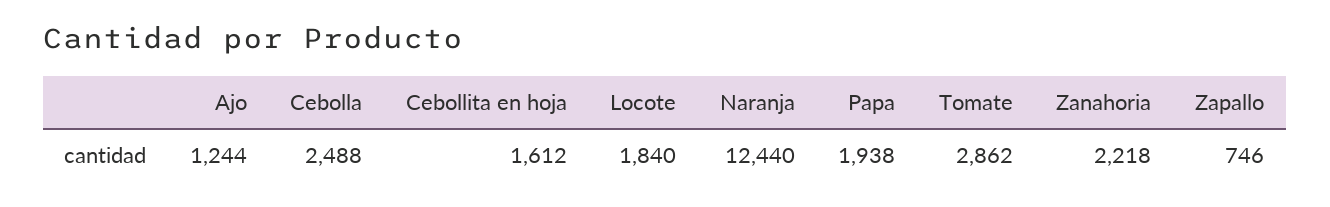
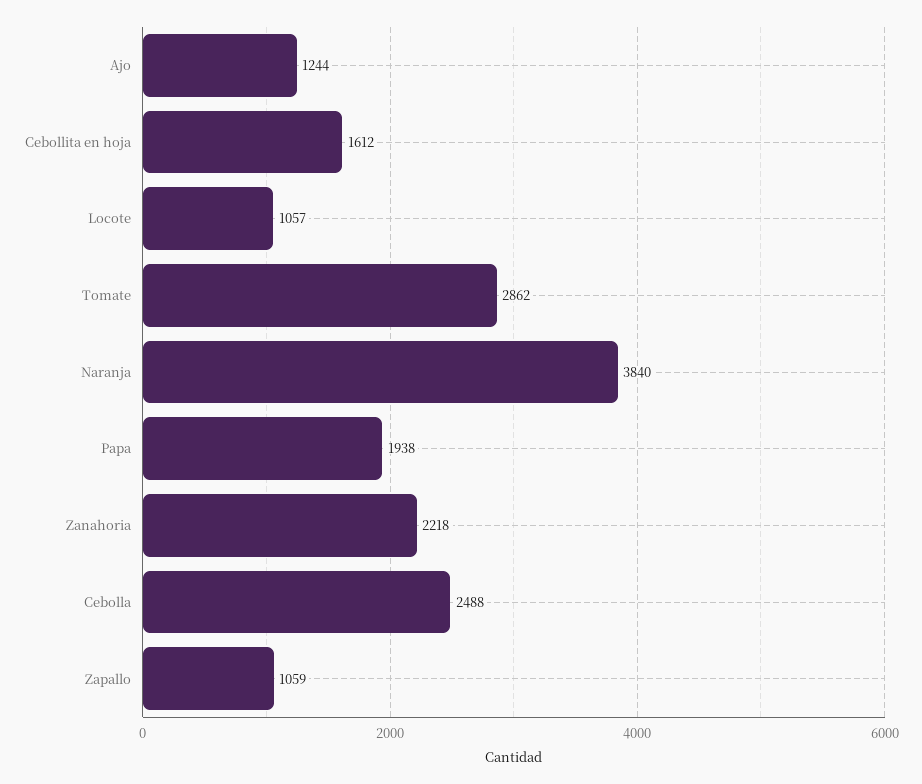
Locote: 1840 -> 1057
Naranja: 12440 -> 3840
Zapallo: 746 -> 1059

